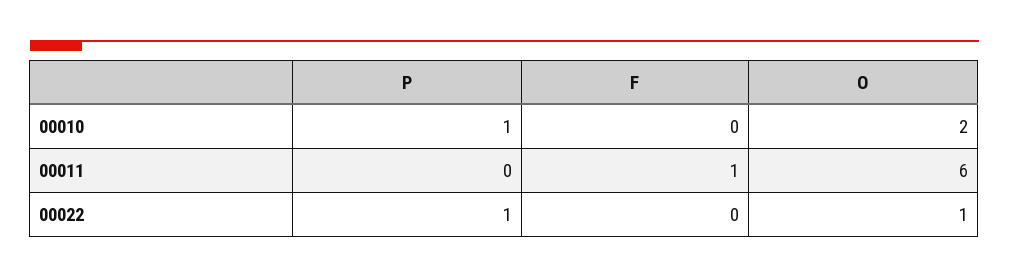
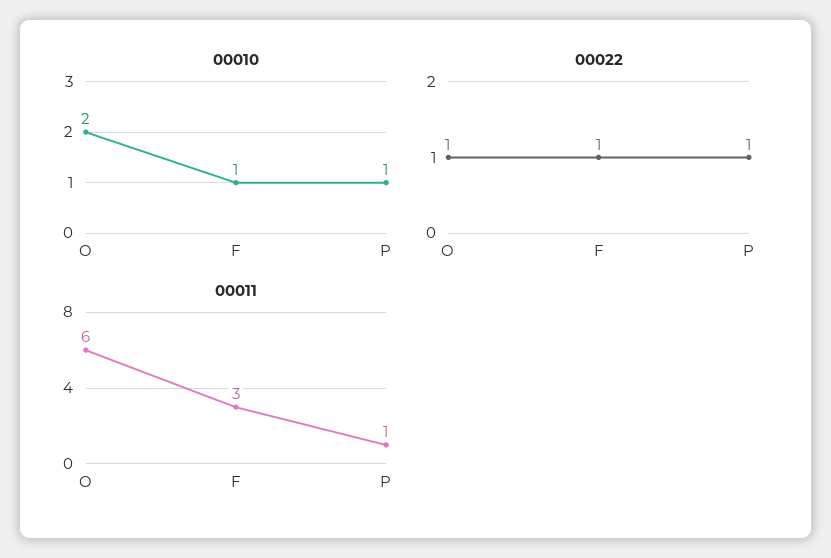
00010, F: 0 -> 1
00011, P: 0 -> 1
00011, F: 1 -> 3
00022, F: 0 -> 1

